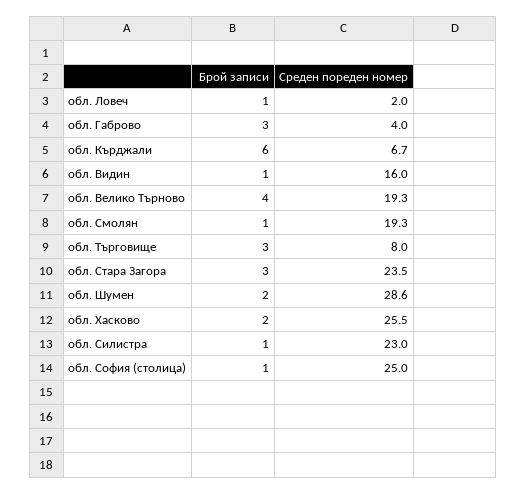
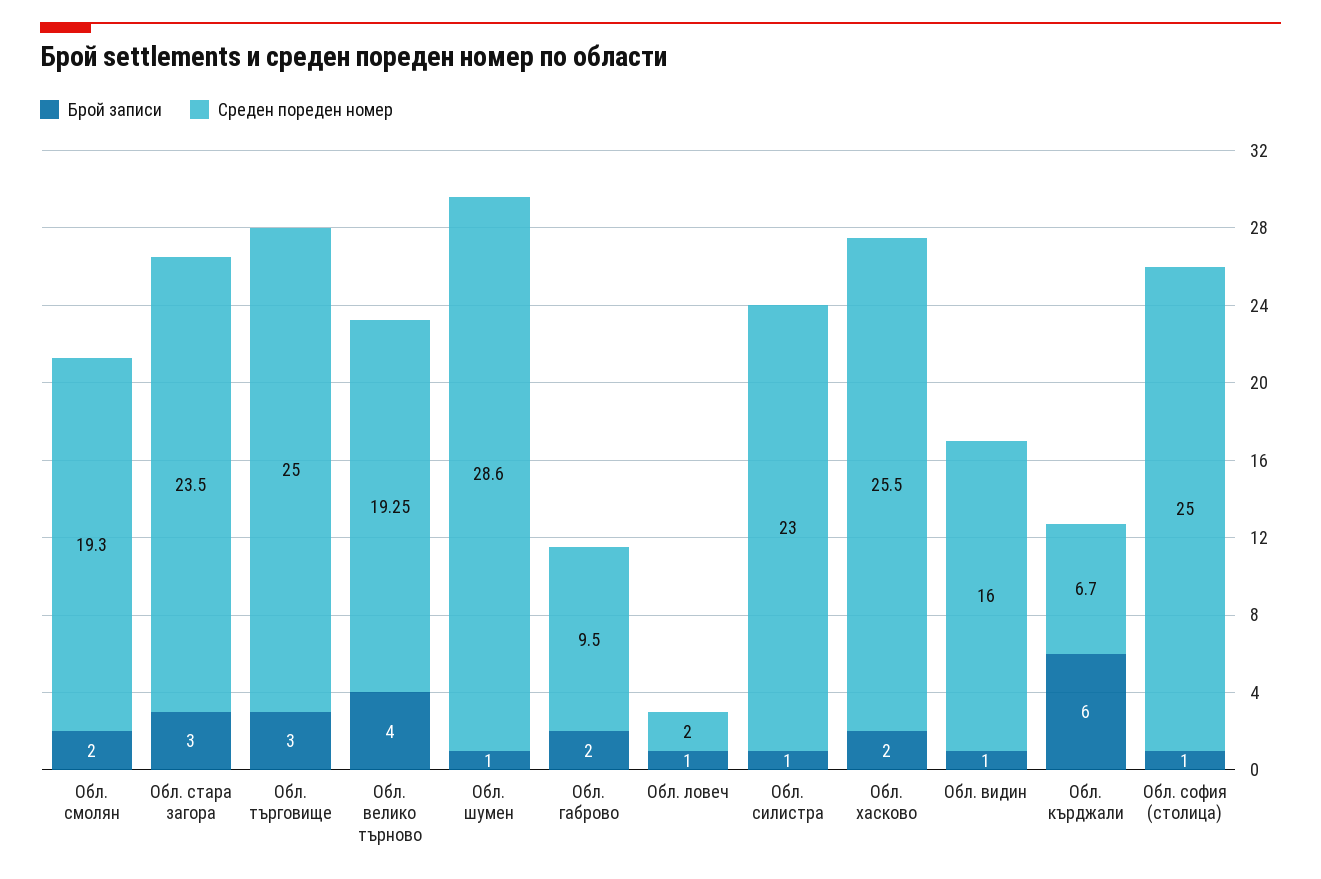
Брой записи, обл. Габрово: 3 -> 2
Среден пореден номер, обл. Габрово: 4 -> 9.5
Брой записи, обл. Смолян: 1 -> 2
Среден пореден номер, обл. Търговище: 8 -> 25
Брой записи, обл. Шумен: 2 -> 1

